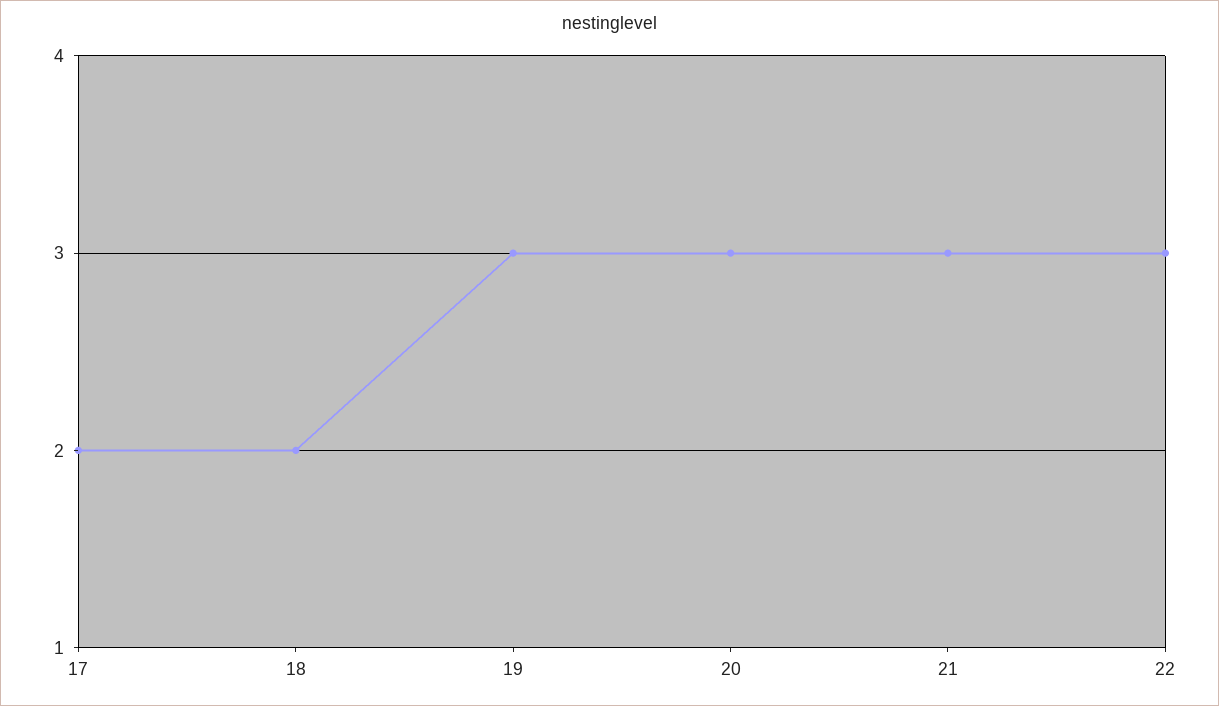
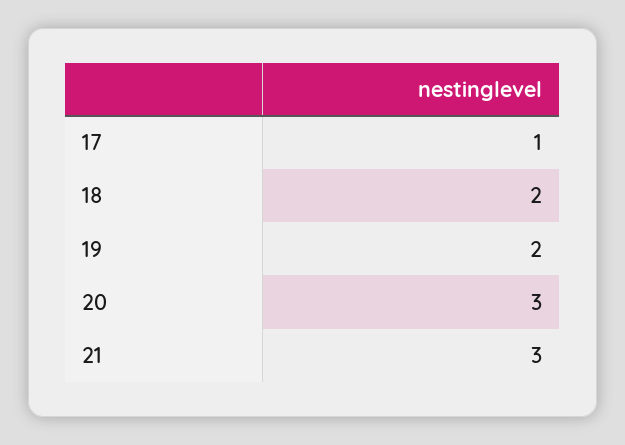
17: 2 -> 1
19: 3 -> 2
22: 3 -> none

